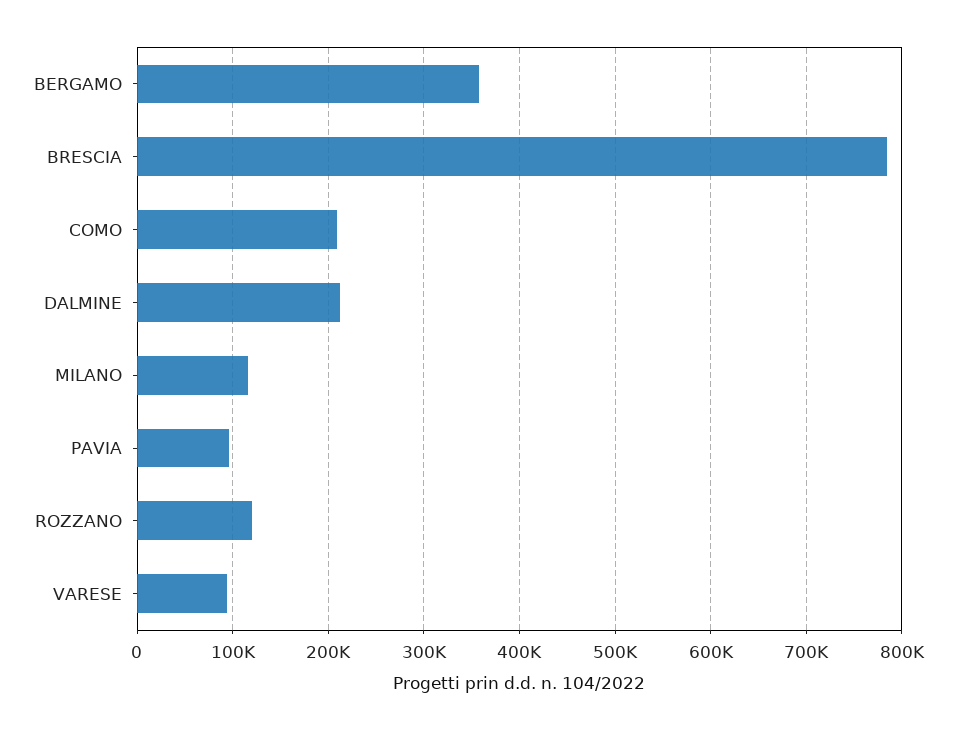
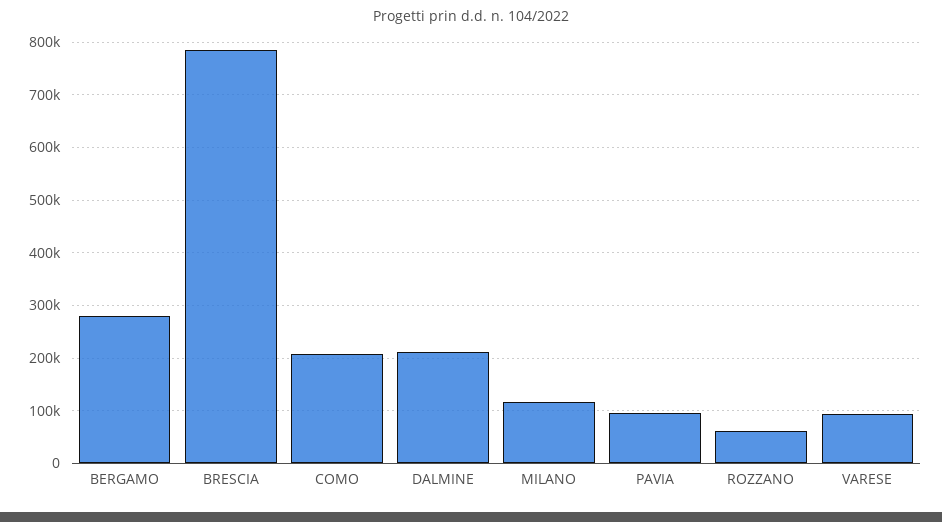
BERGAMO: 360000 -> 280000
ROZZANO: 120000 -> 60000

